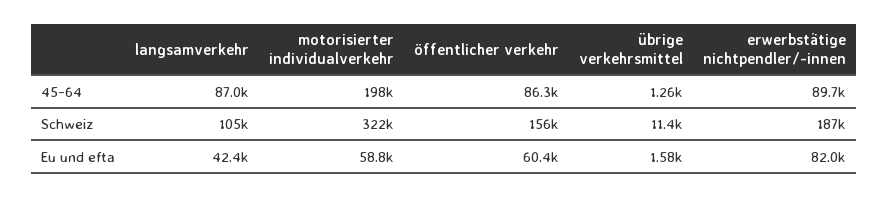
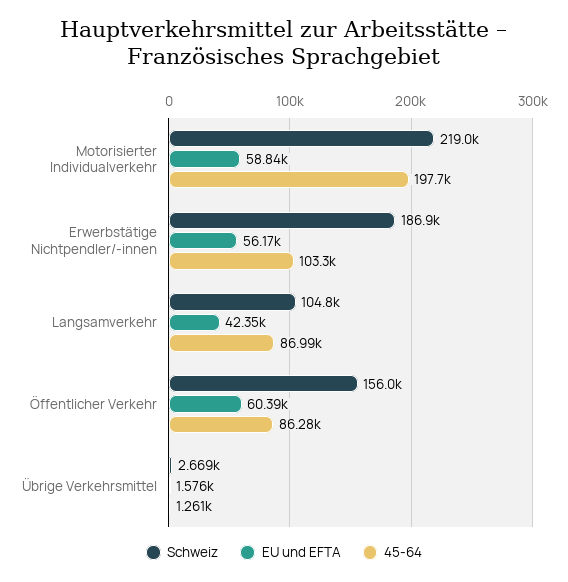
45-64, erwerbstätige nichtpendler/-innen: 89700 -> 103300
Schweiz, motorisierter individualverkehr: 322000 -> 219000
Schweiz, übrige verkehrsmittel: 11400 -> 2669
Eu und efta, erwerbstätige nichtpendler/-innen: 82000 -> 56170

